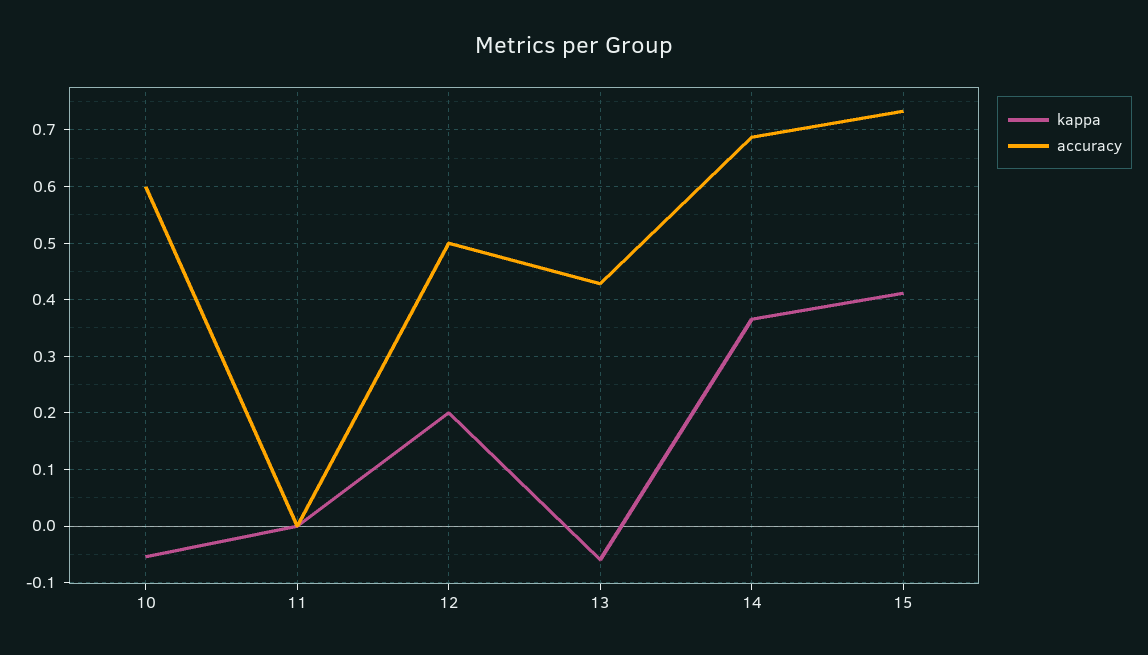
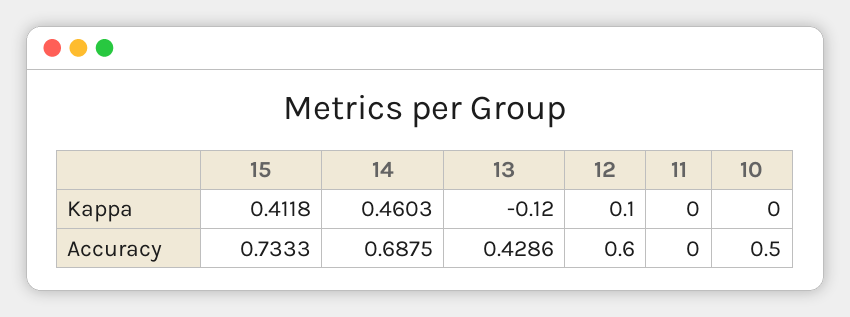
kappa, 10: -0.06 -> 0
accuracy, 10: 0.6 -> 0.5
kappa, 12: 0.2 -> 0.1
accuracy, 12: 0.5 -> 0.6
kappa, 13: -0.06 -> -0.12
kappa, 14: 0.36 -> 0.4603

